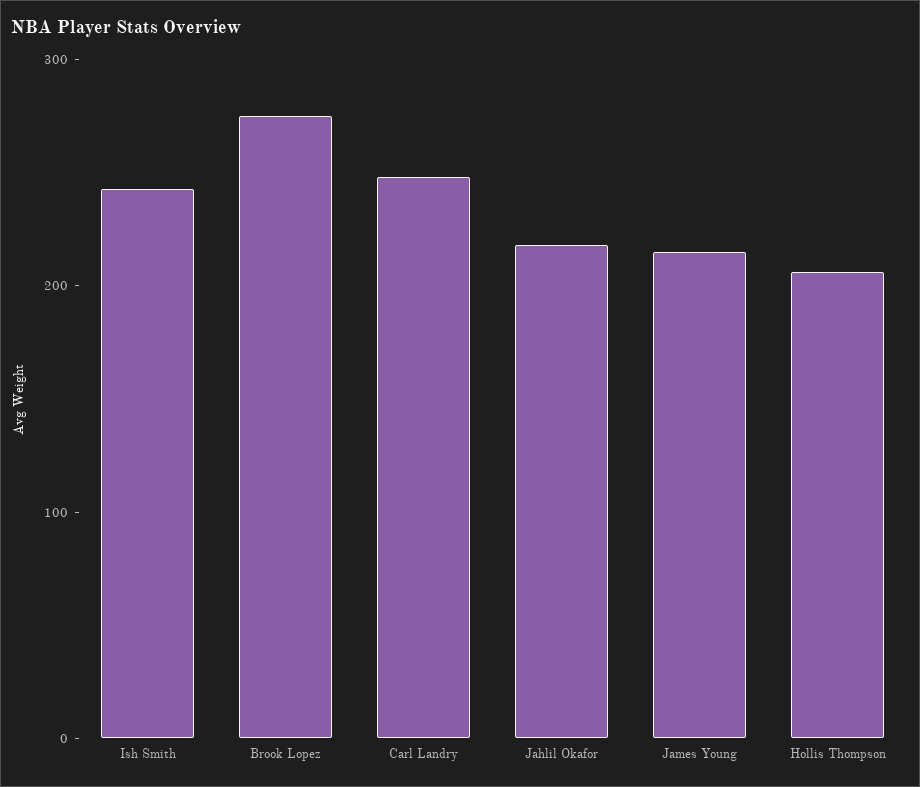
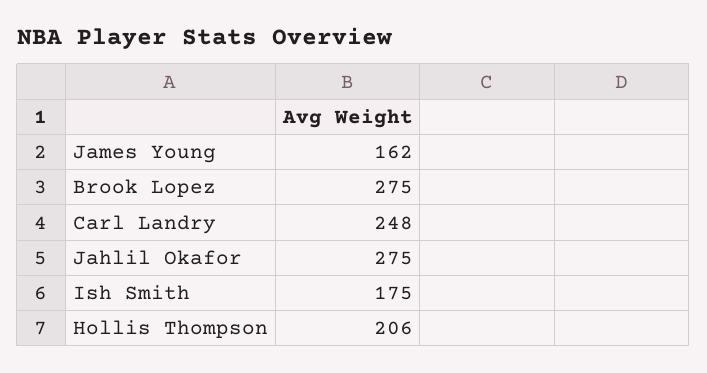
Ish Smith: 240 -> 175
Jahlil Okafor: 220 -> 275
James Young: 220 -> 162

